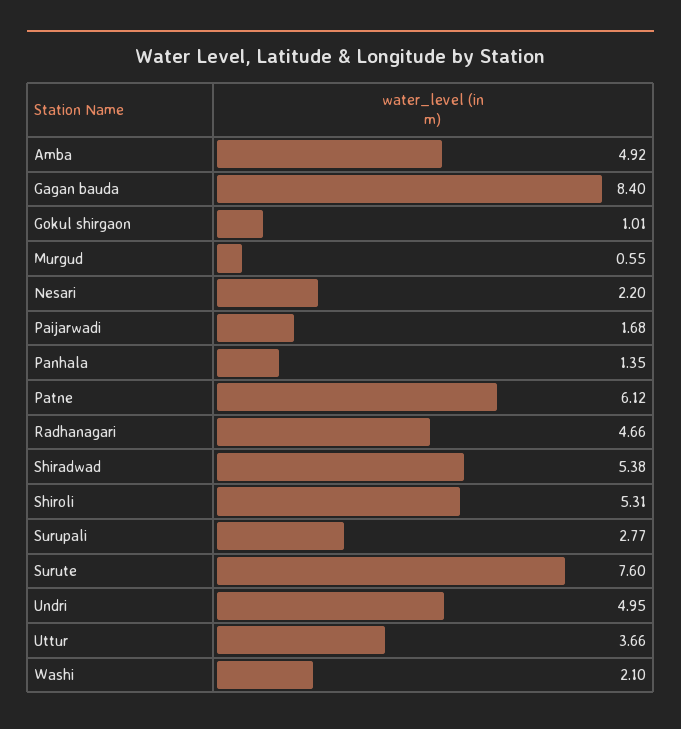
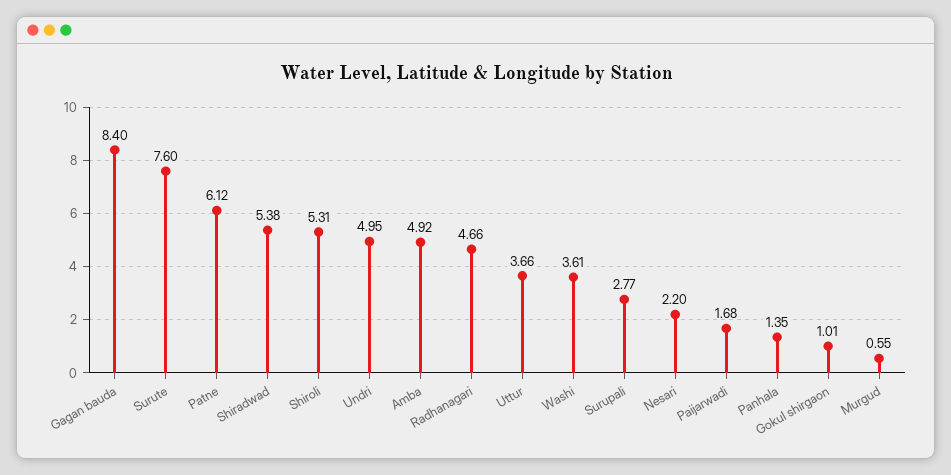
Washi: 2.1 -> 3.61

